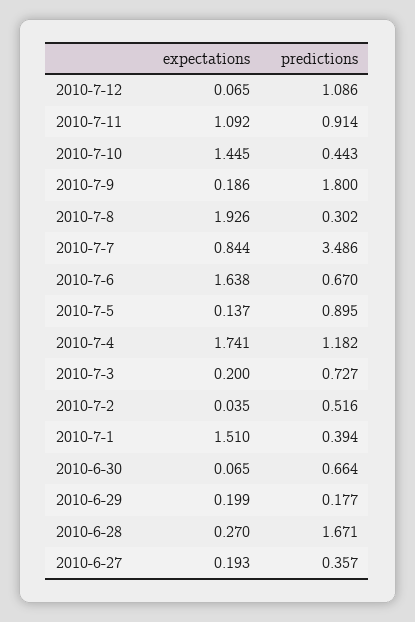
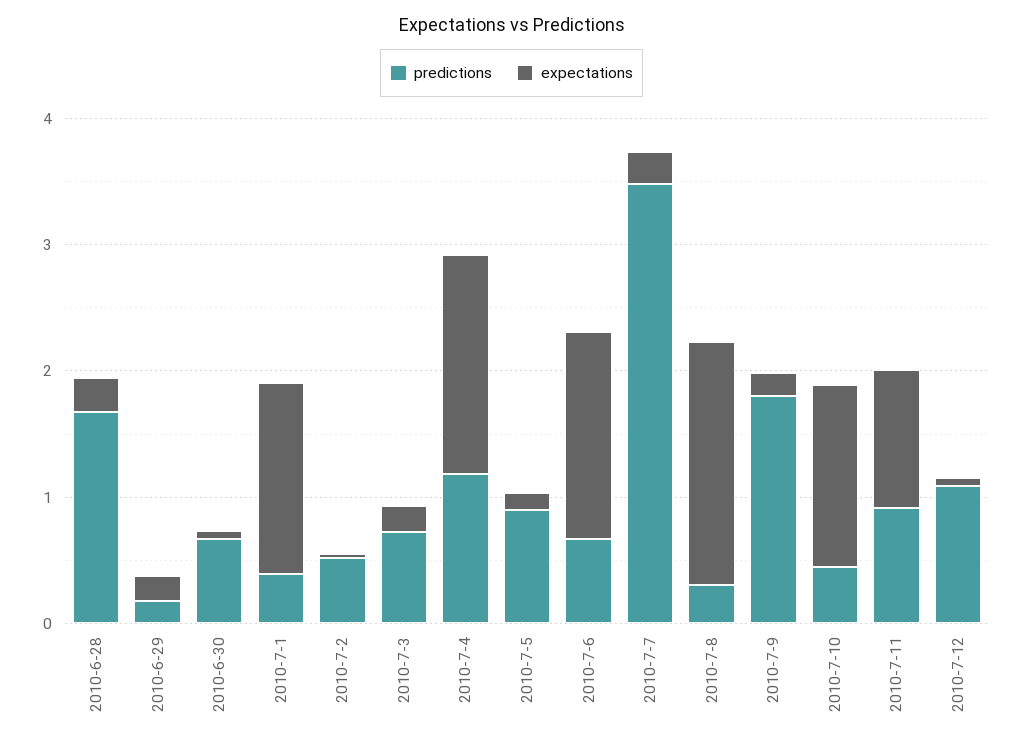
expectations, 2010-7-7: 0.844 -> 0.2
expectations, 2010-6-27: 0.193 -> none
predictions, 2010-6-27: 0.357 -> none

